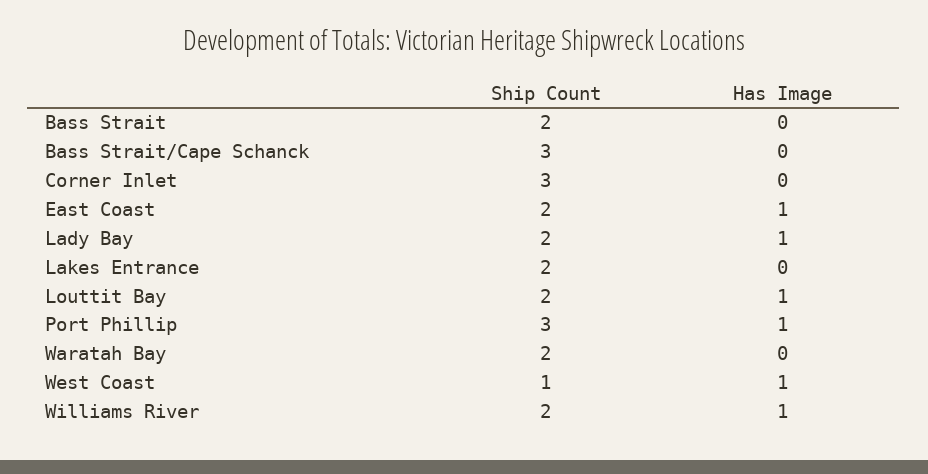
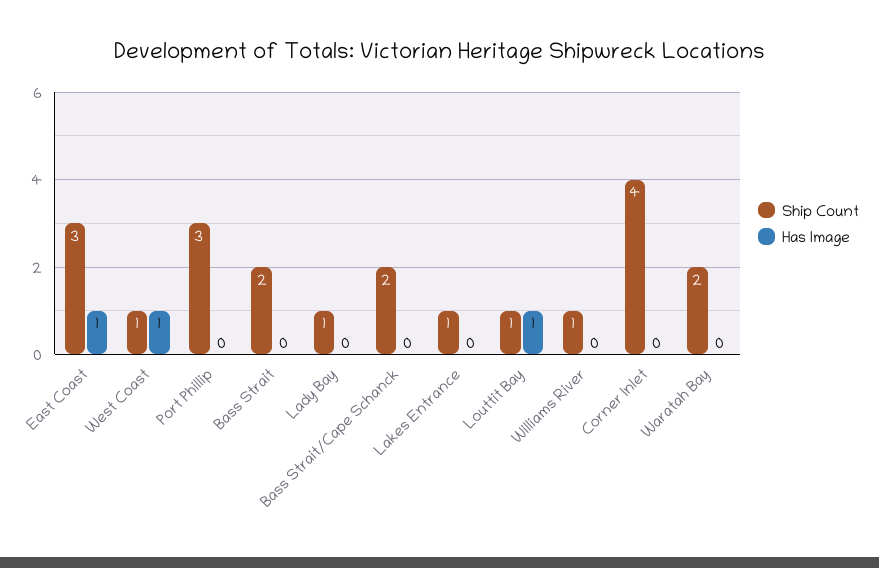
Ship Count, Bass Strait/Cape Schanck: 3 -> 2
Ship Count, Corner Inlet: 3 -> 4
Ship Count, East Coast: 2 -> 3
Ship Count, Lady Bay: 2 -> 1
Has Image, Lady Bay: 1 -> 0
Ship Count, Lakes Entrance: 2 -> 1
Ship Count, Louttit Bay: 2 -> 1
Has Image, Port Phillip: 1 -> 0
Ship Count, Williams River: 2 -> 1
Has Image, Williams River: 1 -> 0

